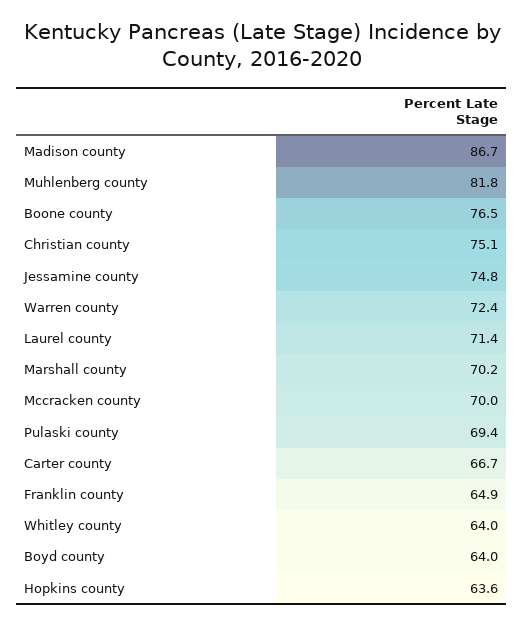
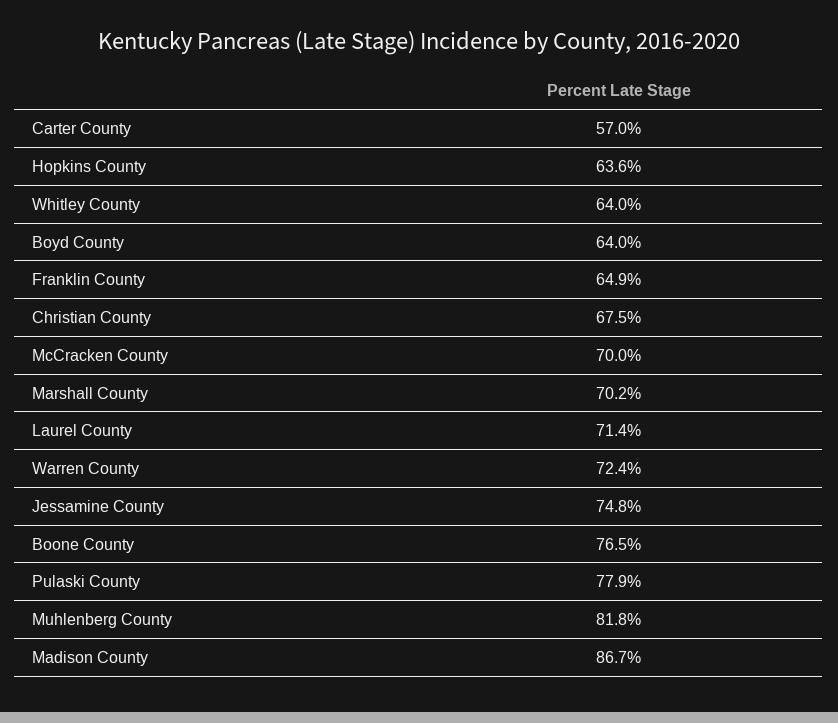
Christian county: 75.1 -> 67.5
Pulaski county: 69.4 -> 77.9
Carter county: 66.7 -> 57

